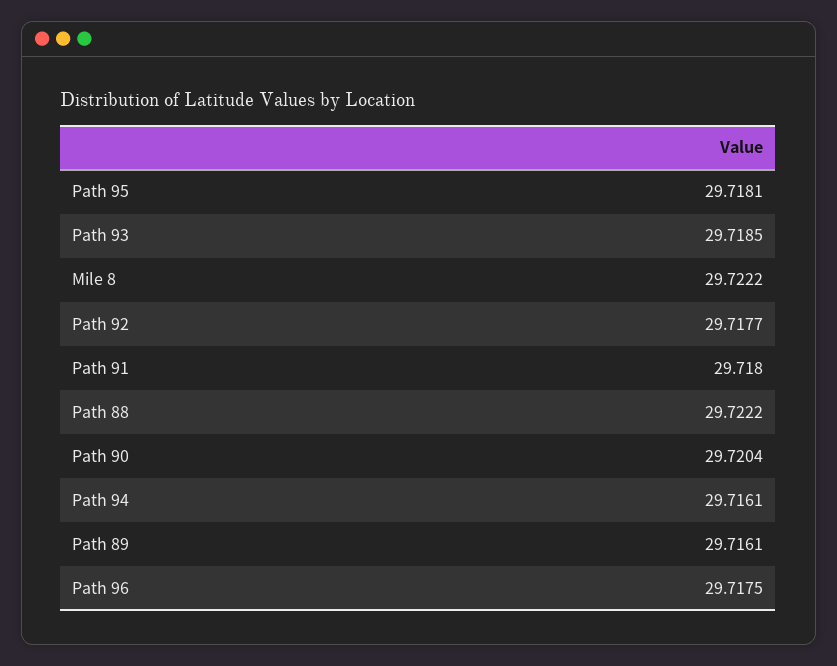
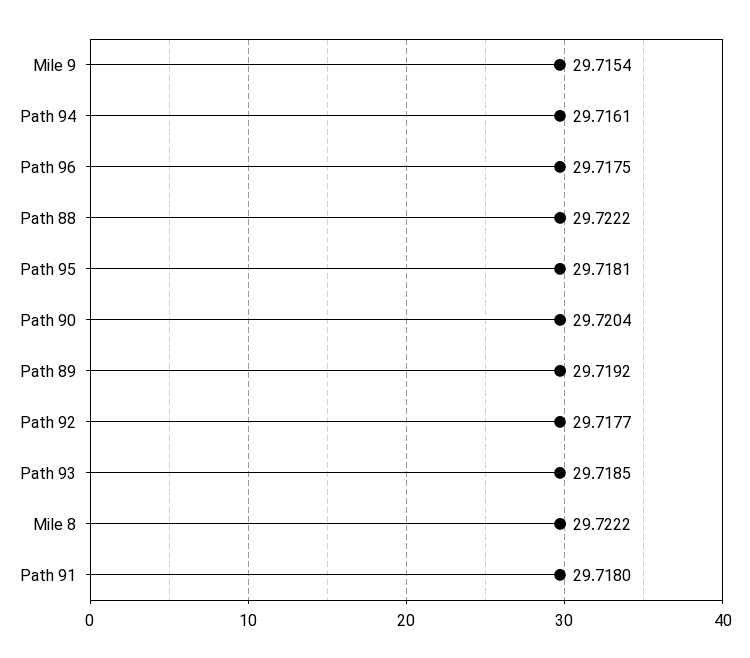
Path 89: 29.7161 -> 29.7192
Mile 9: none -> 29.7154

